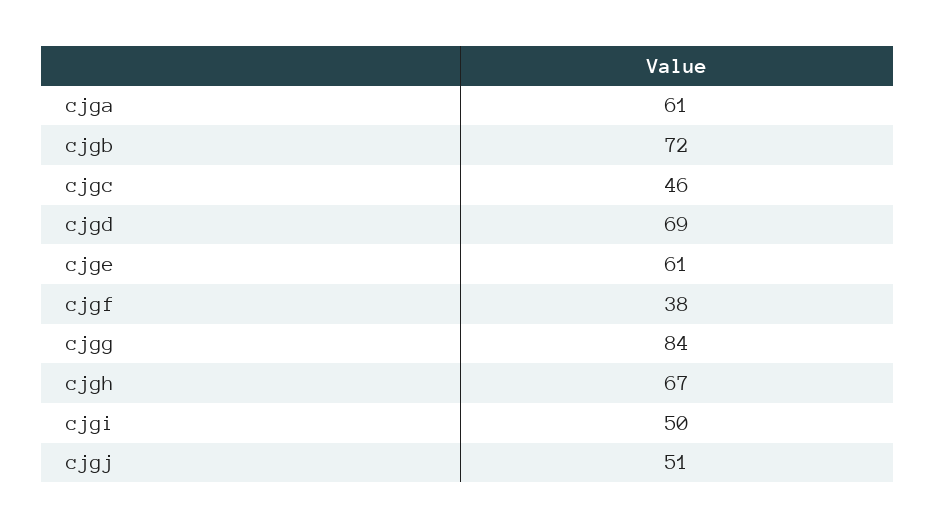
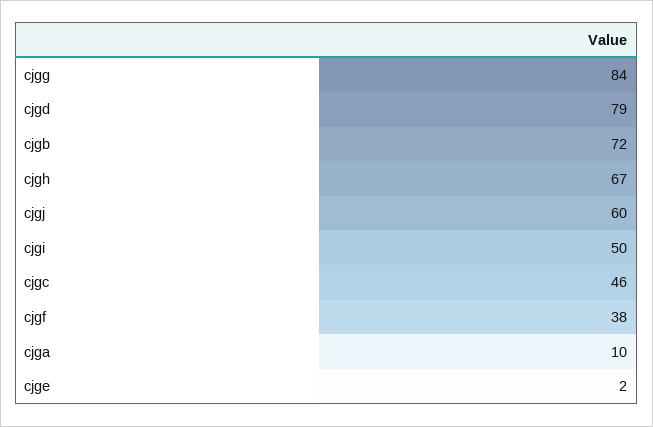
cjga: 61 -> 10
cjgd: 69 -> 79
cjge: 61 -> 2
cjgj: 51 -> 60

